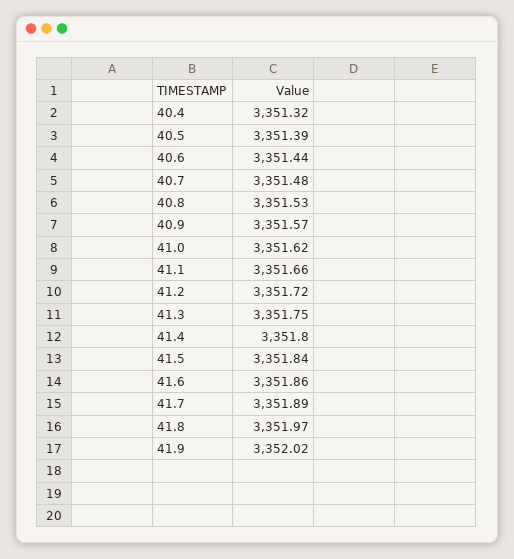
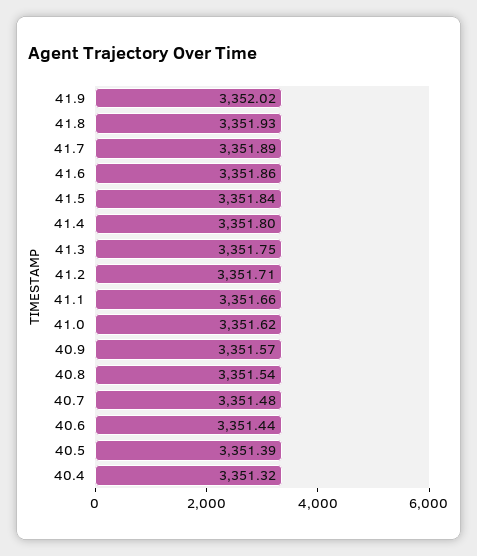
40.8: 3351.53 -> 3351.54
41.2: 3351.72 -> 3351.71
41.8: 3351.97 -> 3351.93

